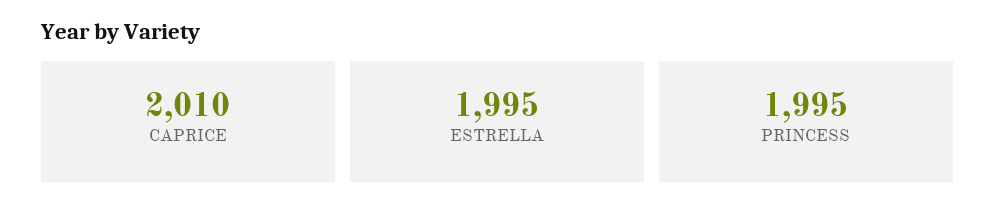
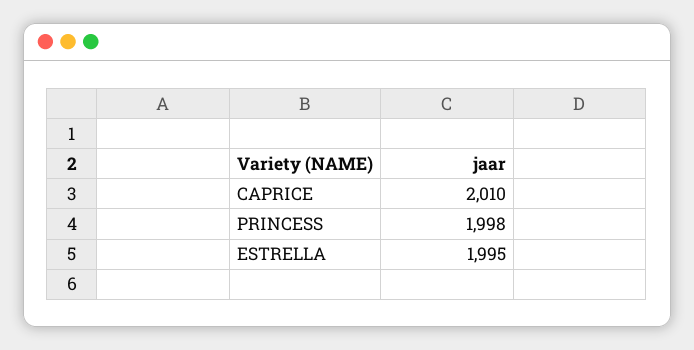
PRINCESS: 1995 -> 1998

